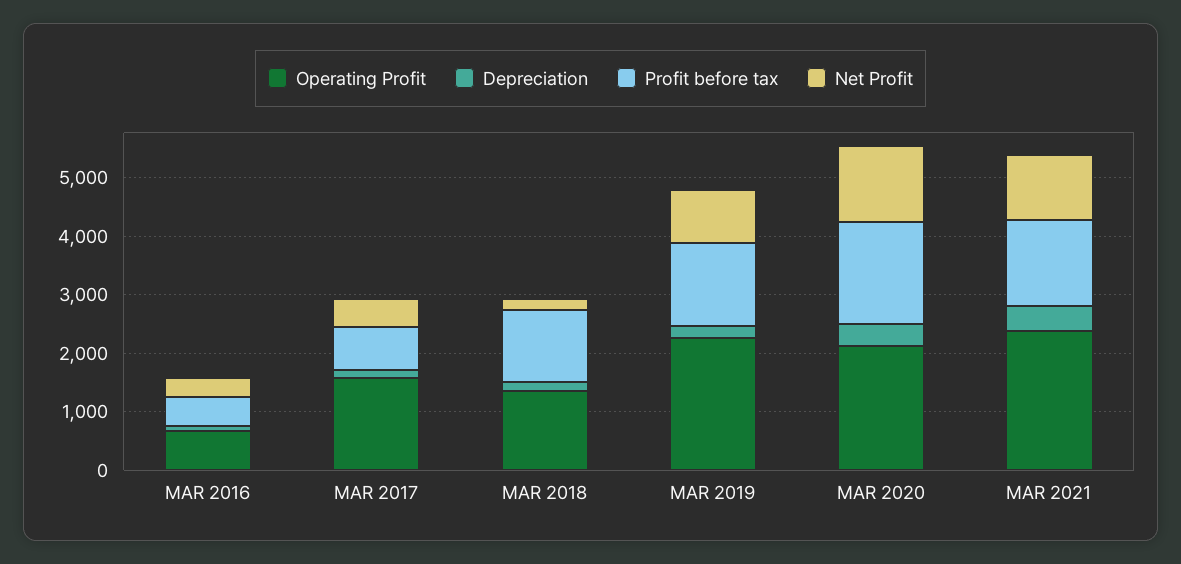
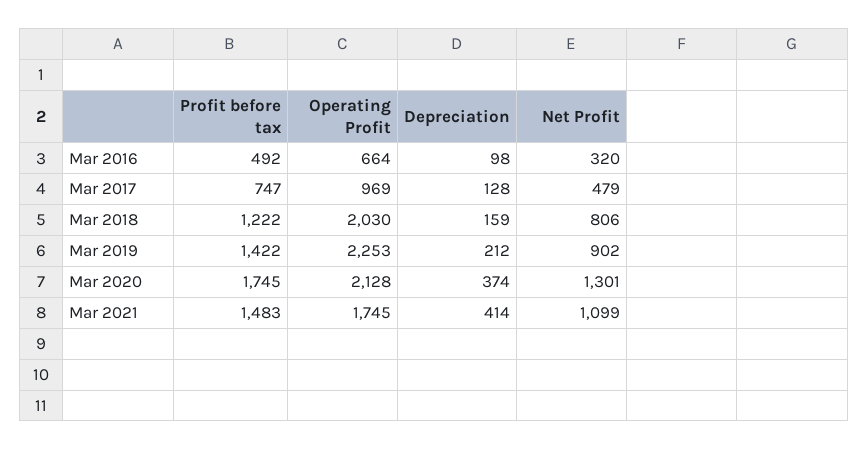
Operating Profit, MAR 2017: 1600 -> 969
Operating Profit, MAR 2018: 1400 -> 2030
Net Profit, MAR 2018: 200 -> 806
Operating Profit, MAR 2021: 2400 -> 1745

